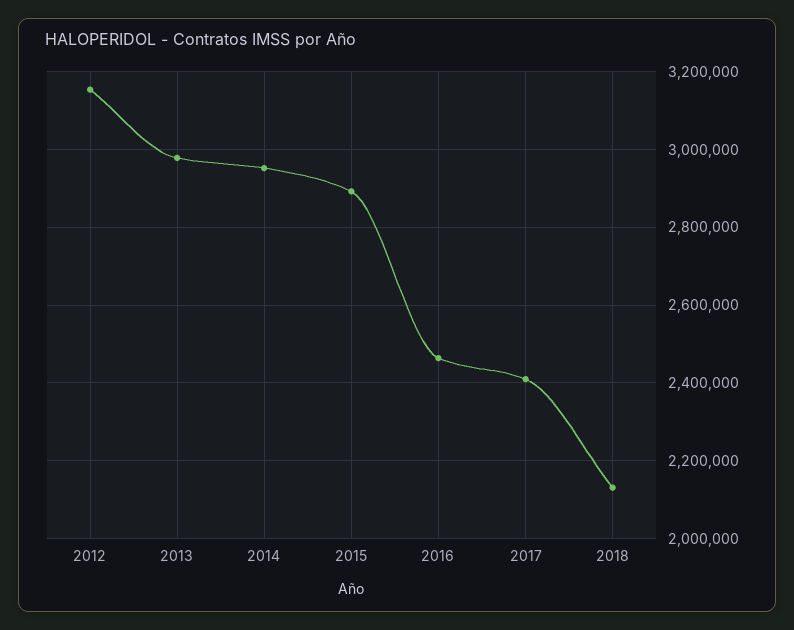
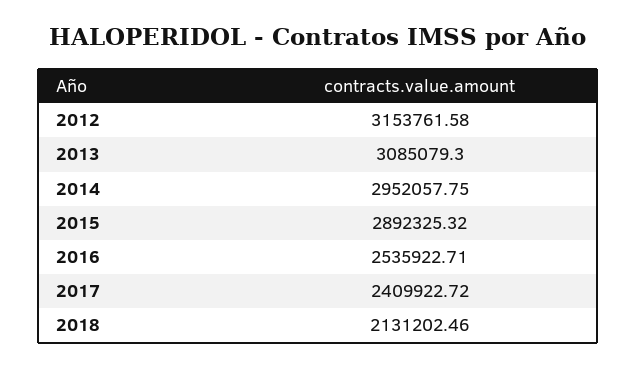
2013: 2980000 -> 3085079.3
2016: 2460000 -> 2535922.71

